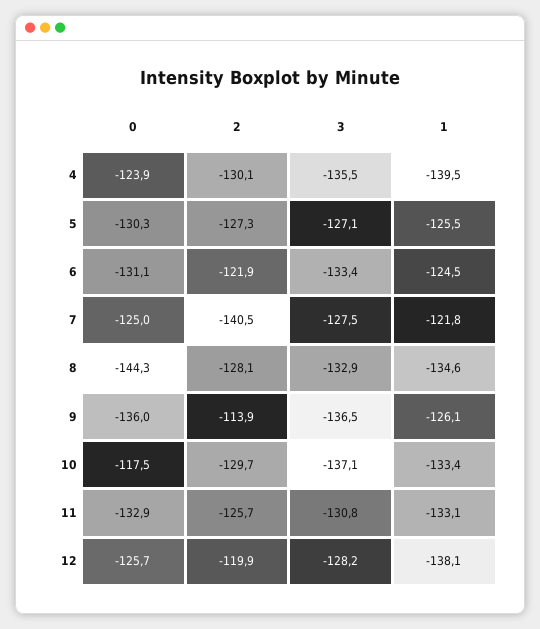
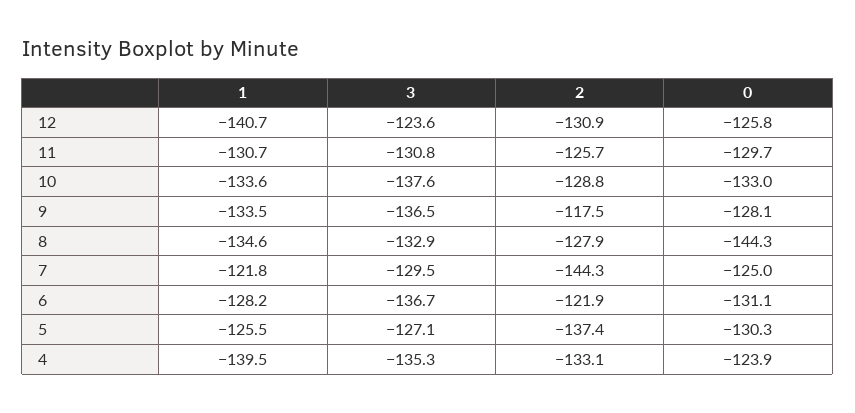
2, 4: -130.1 -> -133.1
3, 4: -135.5 -> -135.3
2, 5: -127.3 -> -137.4
3, 6: -133.4 -> -136.7
1, 6: -124.5 -> -128.2
2, 7: -140.5 -> -144.3
3, 7: -127.5 -> -129.5
2, 8: -128.1 -> -127.9
0, 9: -136 -> -128.1
2, 9: -113.9 -> -117.5
1, 9: -126.1 -> -133.5
0, 10: -117.5 -> -133
2, 10: -129.7 -> -128.8
3, 10: -137.1 -> -137.6
1, 10: -133.4 -> -133.6
0, 11: -132.9 -> -129.7
1, 11: -133.1 -> -130.7
0, 12: -125.7 -> -125.8
2, 12: -119.9 -> -130.9
3, 12: -128.2 -> -123.6
1, 12: -138.1 -> -140.7

